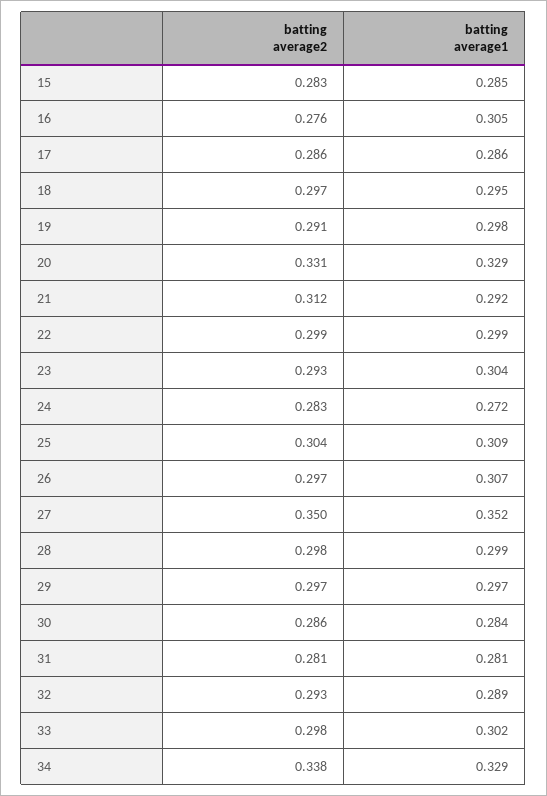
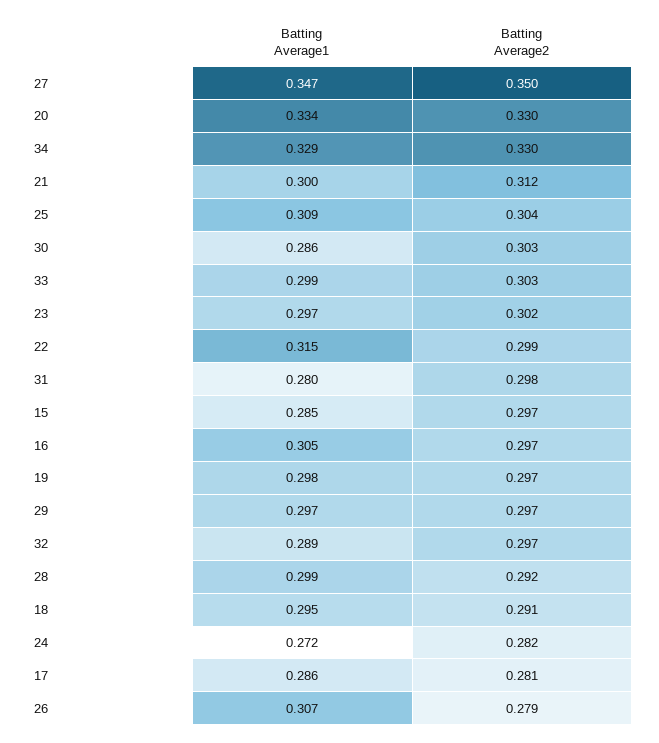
batting average2, 15: 0.283 -> 0.297
batting average2, 16: 0.276 -> 0.297
batting average2, 17: 0.286 -> 0.281
batting average2, 18: 0.297 -> 0.291
batting average2, 19: 0.291 -> 0.297
batting average2, 20: 0.331 -> 0.33
batting average1, 20: 0.329 -> 0.334
batting average1, 21: 0.292 -> 0.3
batting average1, 22: 0.299 -> 0.315
batting average2, 23: 0.293 -> 0.302
batting average1, 23: 0.304 -> 0.297
batting average2, 24: 0.283 -> 0.282
batting average2, 26: 0.297 -> 0.279
batting average1, 27: 0.352 -> 0.347
batting average2, 28: 0.298 -> 0.292
batting average2, 30: 0.286 -> 0.303
batting average1, 30: 0.284 -> 0.286
batting average2, 31: 0.281 -> 0.298
batting average1, 31: 0.281 -> 0.28
batting average2, 32: 0.293 -> 0.297
batting average2, 33: 0.298 -> 0.303
batting average1, 33: 0.302 -> 0.299
batting average2, 34: 0.338 -> 0.33

